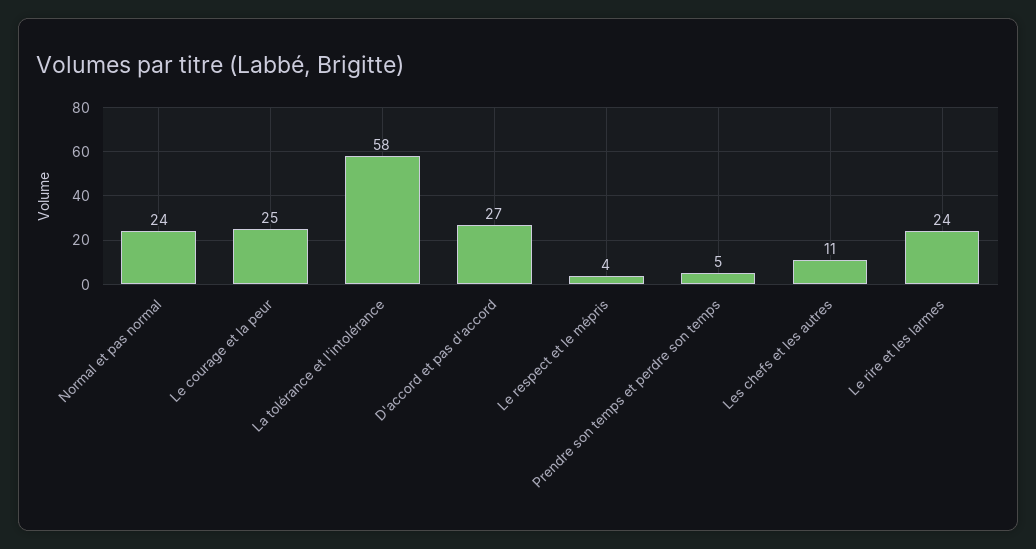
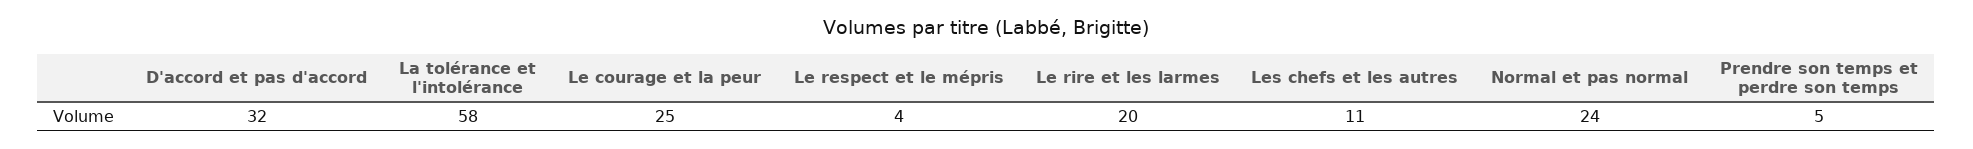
D'accord et pas d'accord: 27 -> 32
Le rire et les larmes: 24 -> 20

